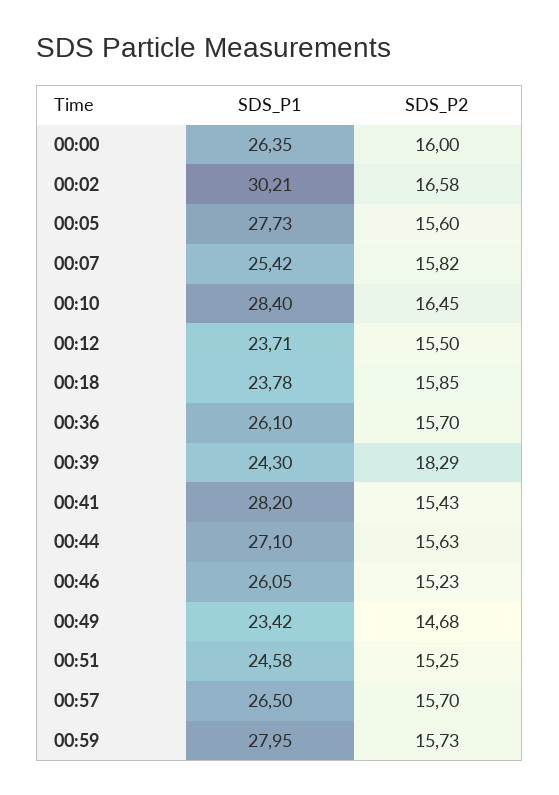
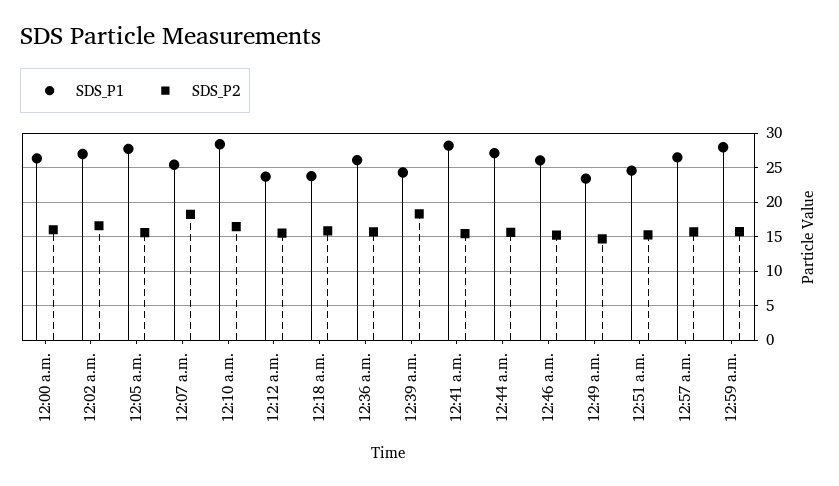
SDS_P1, 00:02: 30.21 -> 27
SDS_P2, 00:07: 15.82 -> 18

